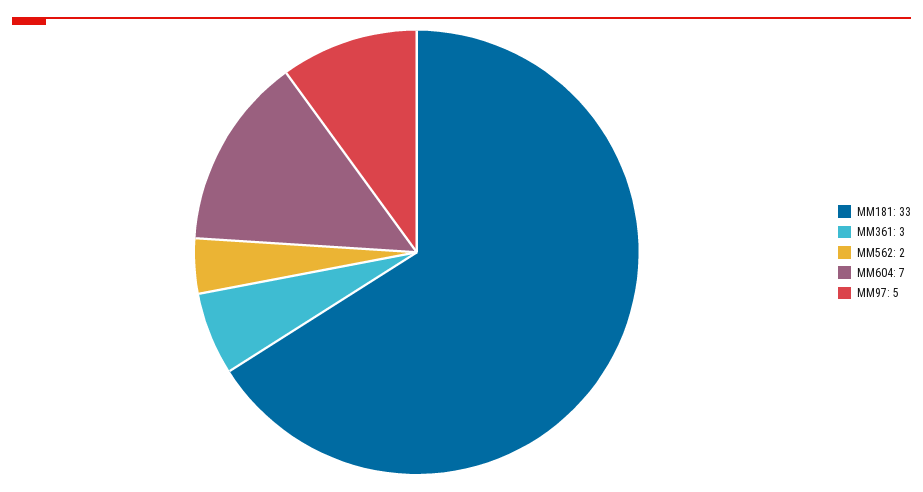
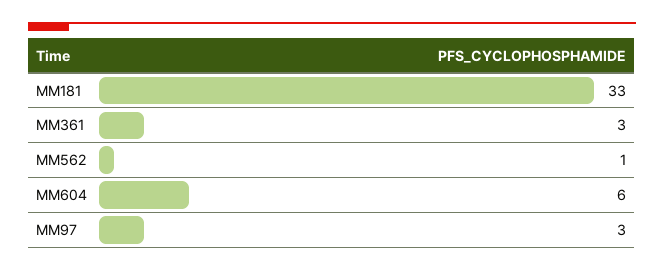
MM562: 2 -> 1
MM604: 7 -> 6
MM97: 5 -> 3

